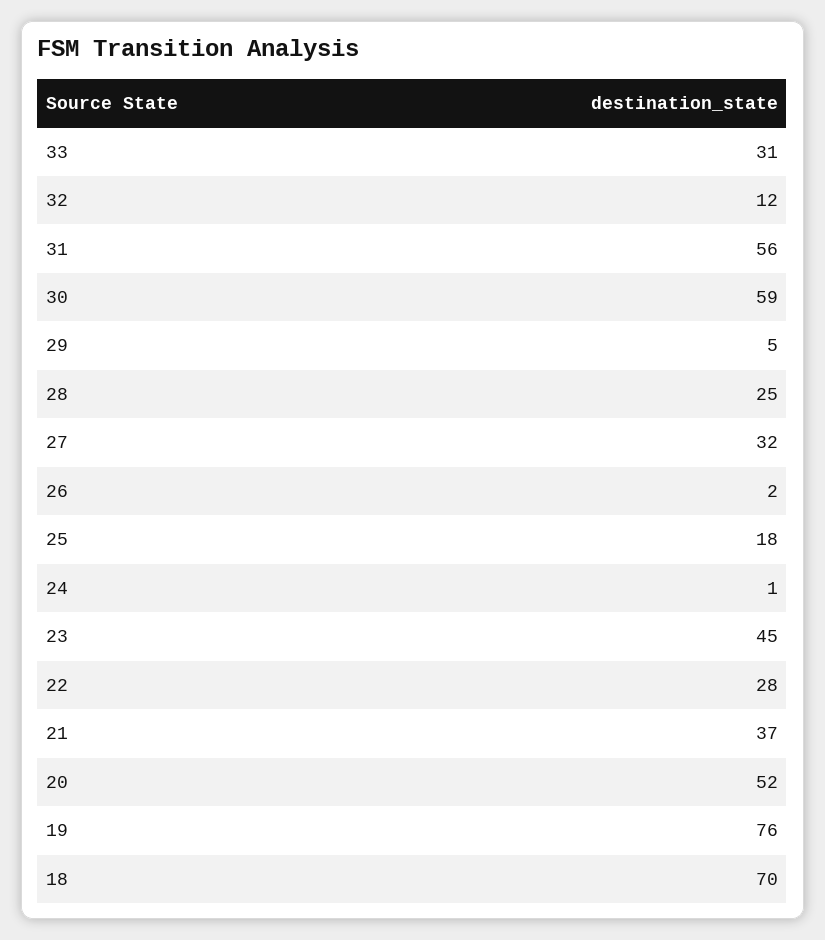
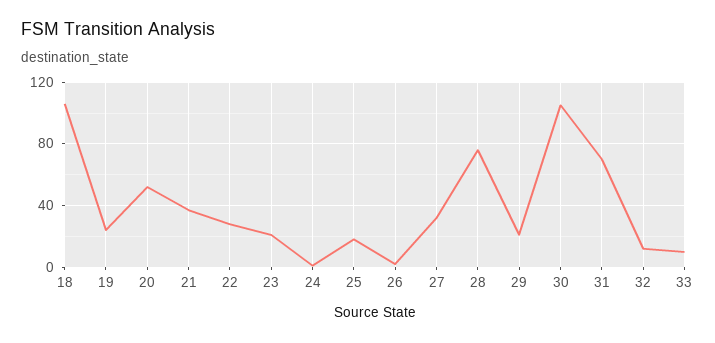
33: 31 -> 10
31: 56 -> 70
30: 59 -> 105
29: 5 -> 20
28: 25 -> 75
23: 45 -> 20
19: 76 -> 25
18: 70 -> 105

